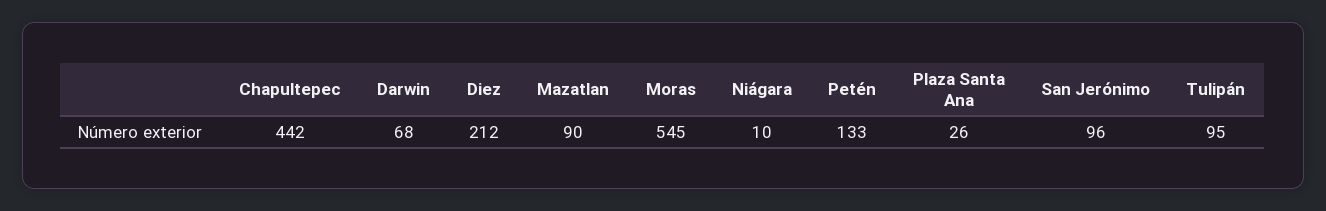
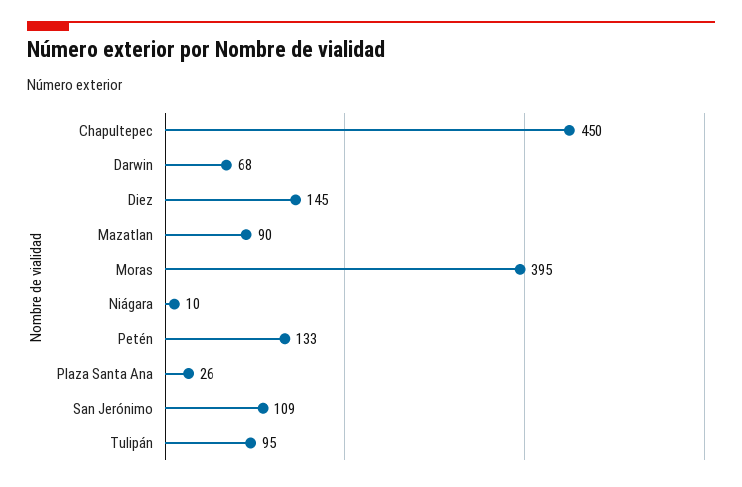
Chapultepec: 442 -> 450
Diez: 212 -> 145
Moras: 545 -> 395
San Jerónimo: 96 -> 109

